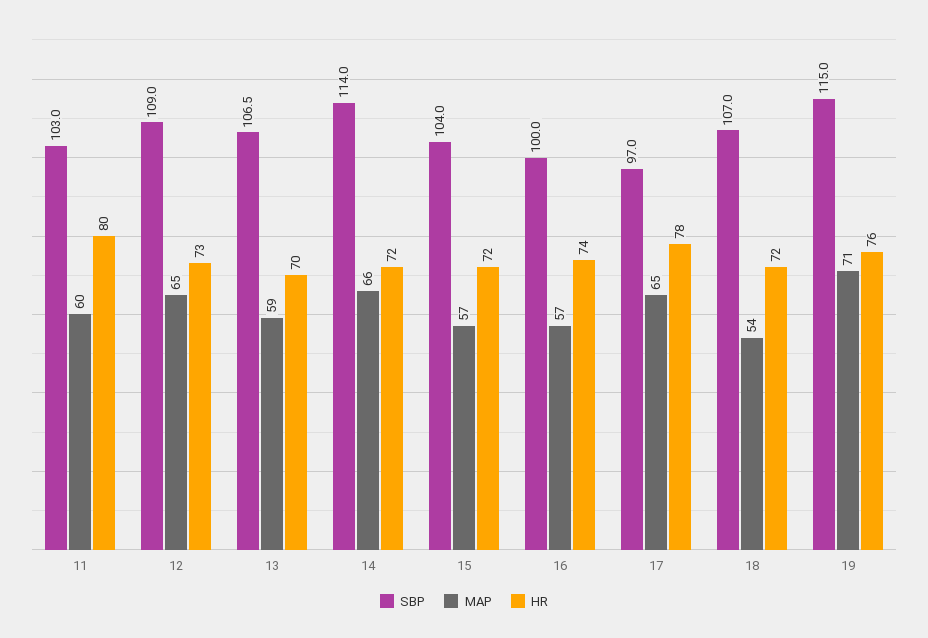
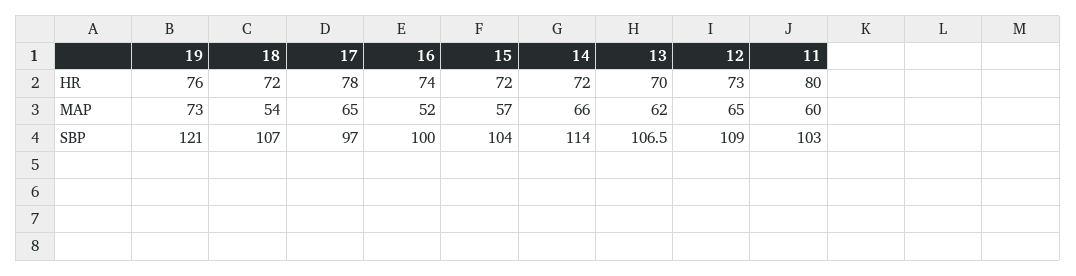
MAP, 13: 59 -> 62
MAP, 16: 57 -> 52
SBP, 19: 115 -> 121
MAP, 19: 71 -> 73

